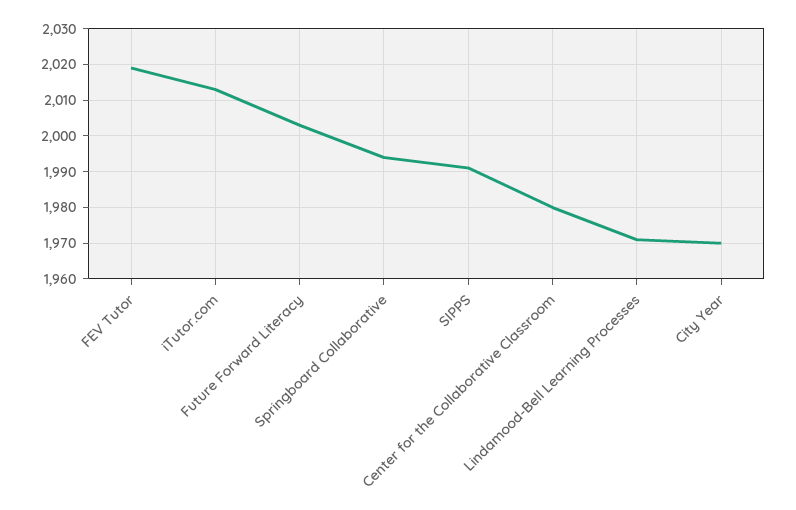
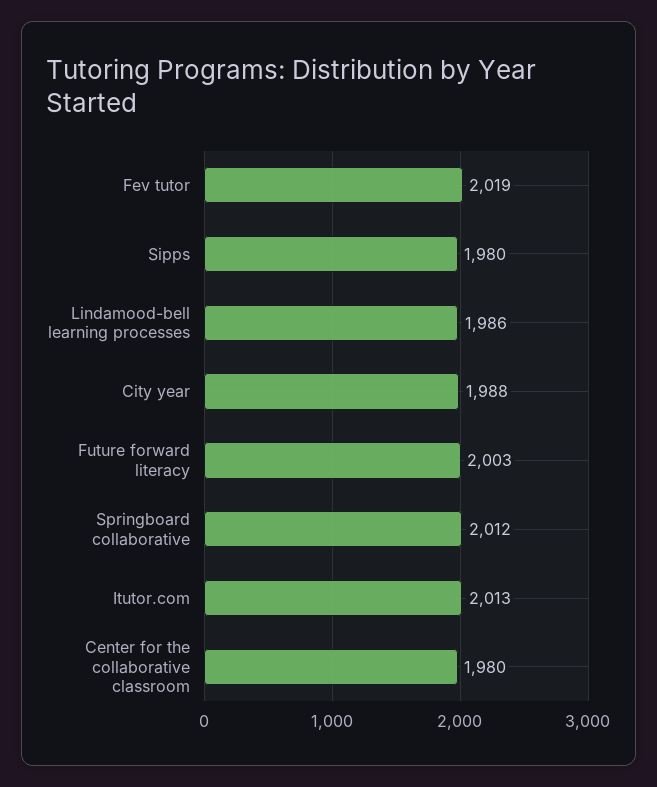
Springboard Collaborative: 1995 -> 2012
SIPPS: 1990 -> 1980
Lindamood-Bell Learning Processes: 1970 -> 1986
City Year: 1970 -> 1988

